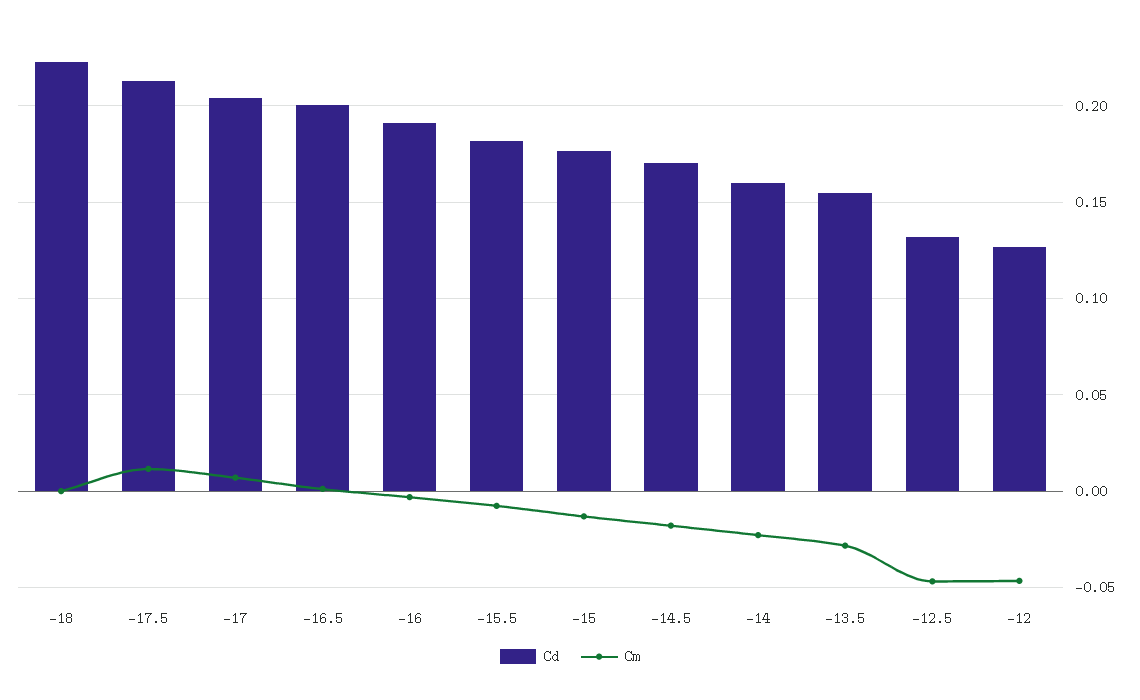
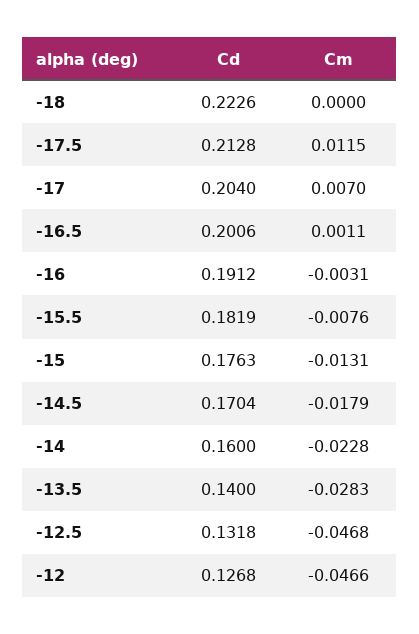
Cd, -13.5: 0.155 -> 0.14

